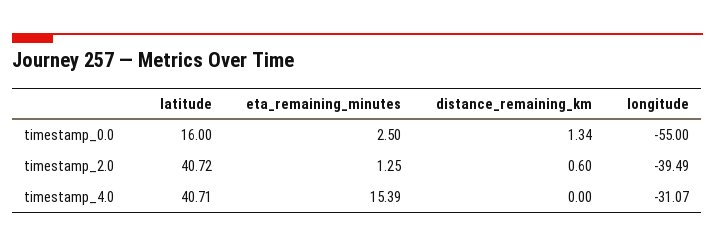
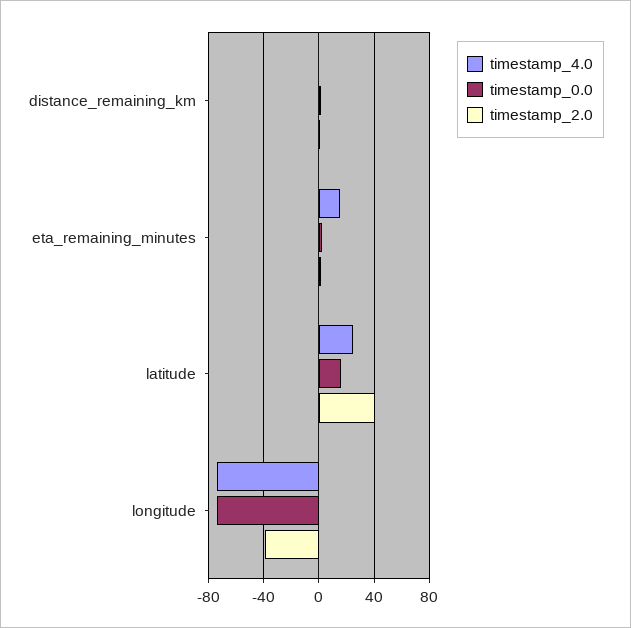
timestamp_0.0, longitude: -55 -> -75
timestamp_4.0, latitude: 40.71 -> 25
timestamp_4.0, longitude: -31.07 -> -75

